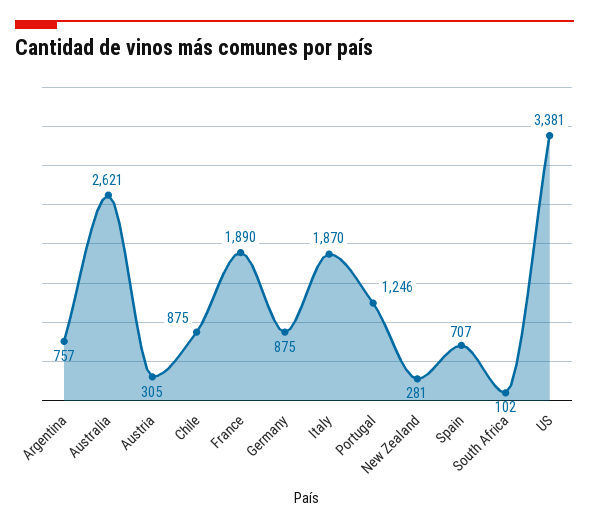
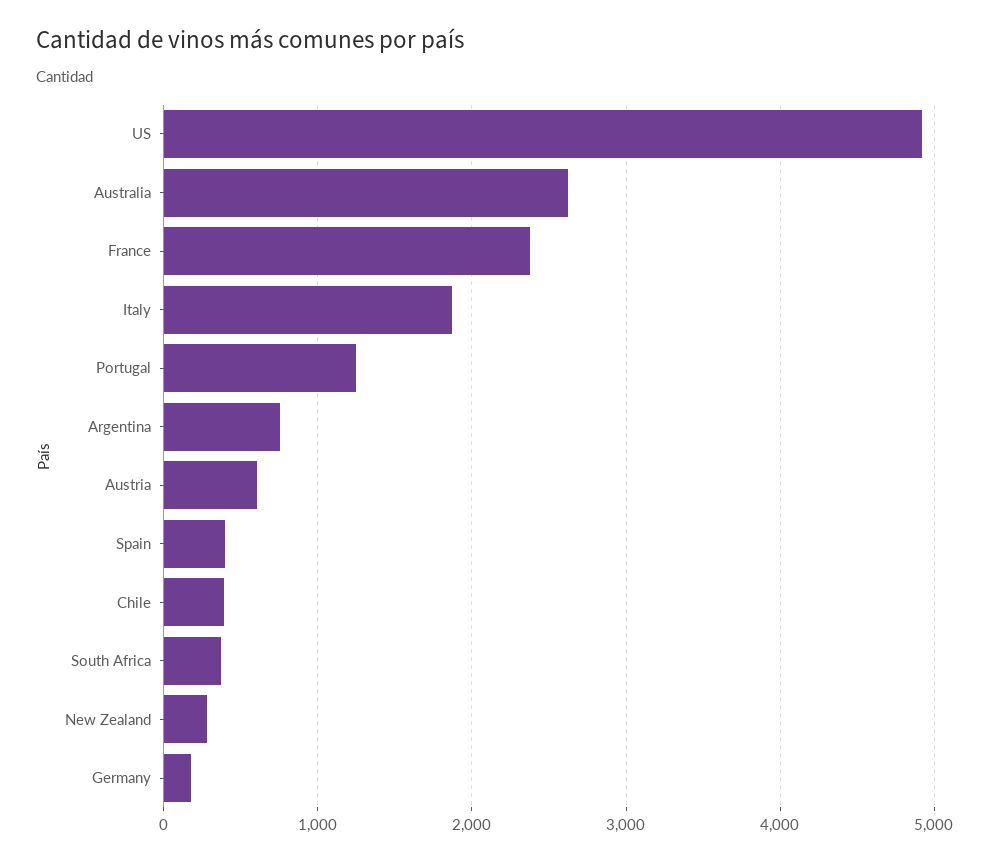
Austria: 305 -> 600
Chile: 875 -> 400
France: 1890 -> 2400
Germany: 875 -> 200
Spain: 707 -> 400
South Africa: 102 -> 400
US: 3381 -> 4900

